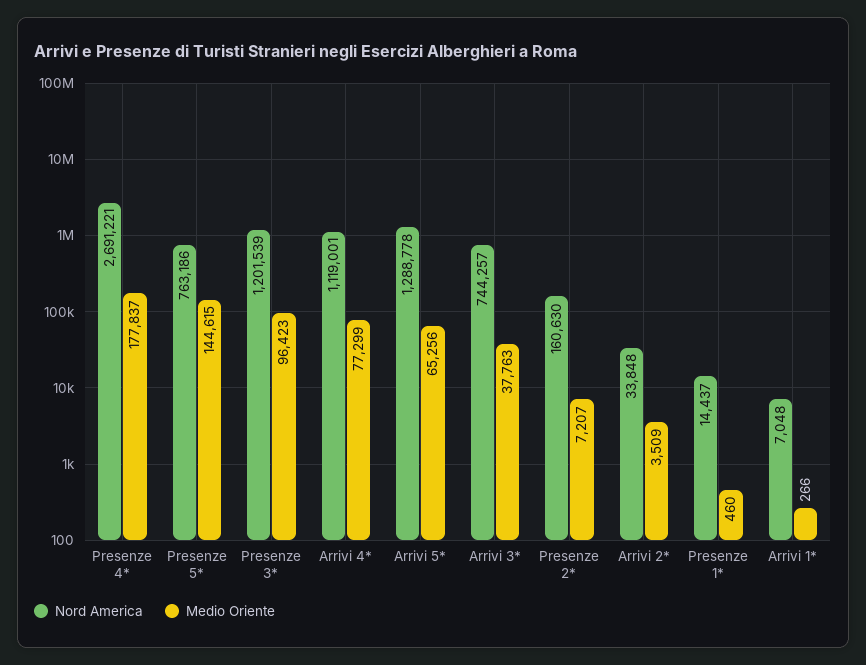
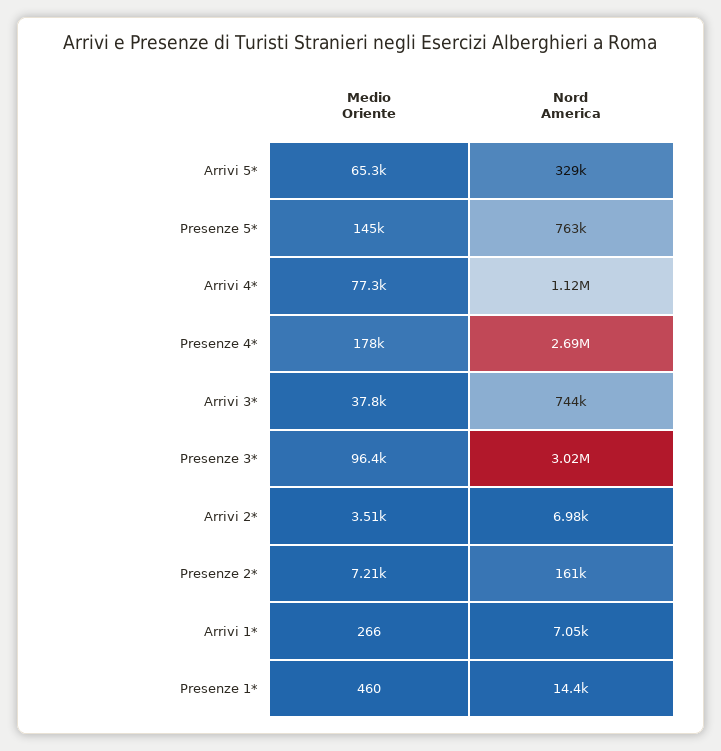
Nord America, Presenze 3*: 1201539 -> 3020000
Nord America, Arrivi 5*: 1288778 -> 329000
Nord America, Arrivi 2*: 33848 -> 6980

